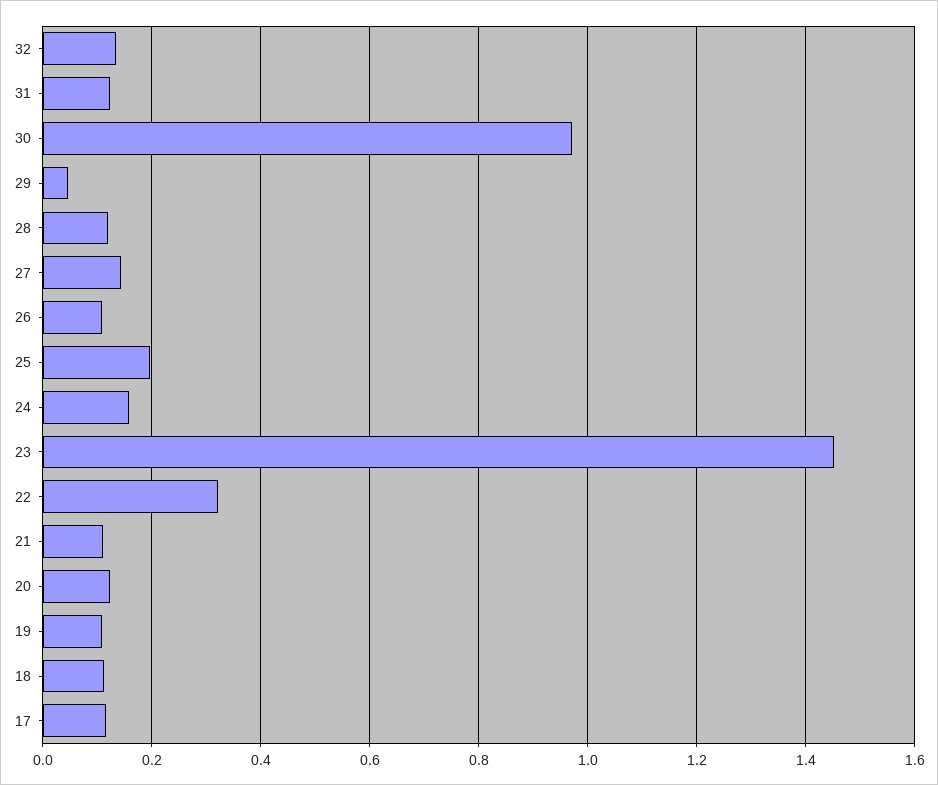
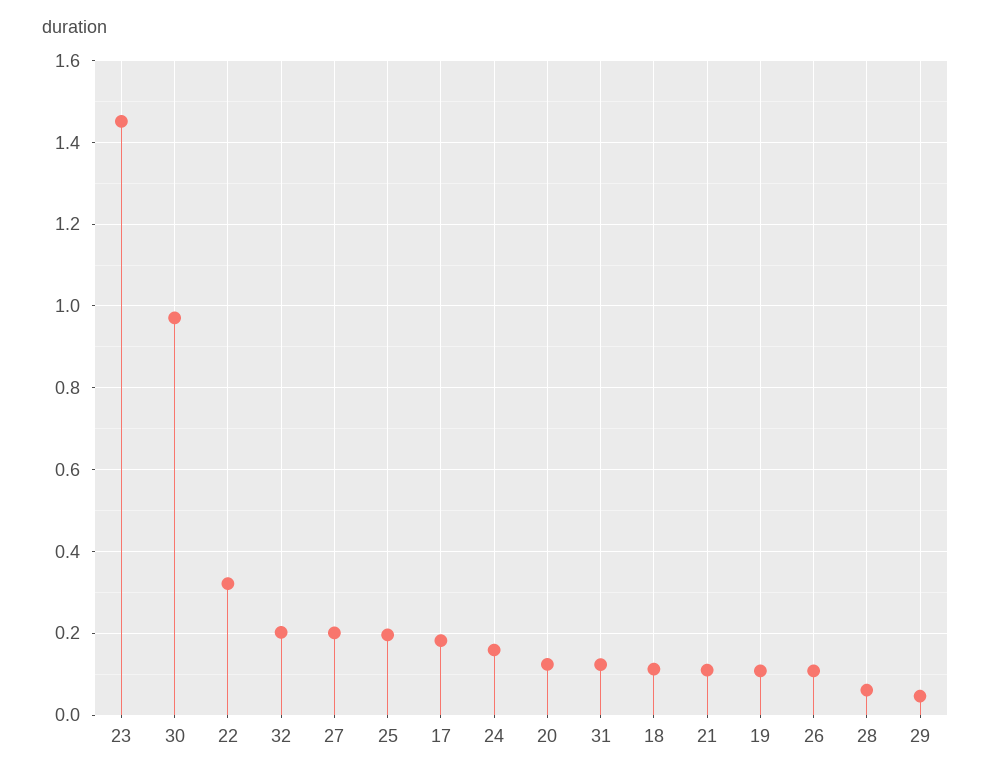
32: 0.14 -> 0.2
28: 0.12 -> 0.06
27: 0.14 -> 0.2
17: 0.12 -> 0.18

